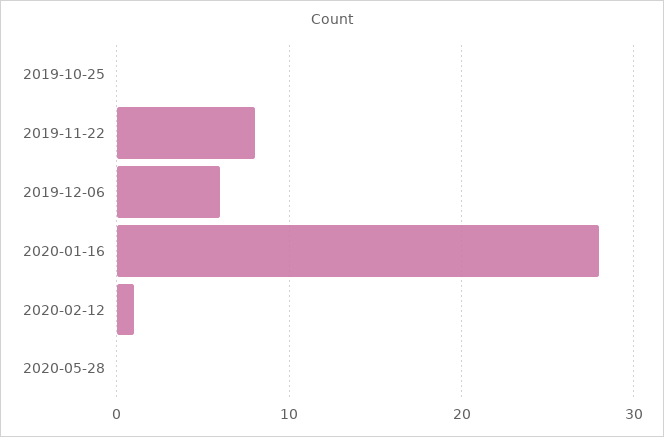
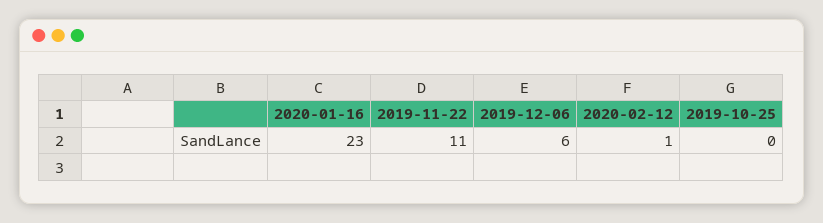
2019-11-22: 8 -> 11
2020-01-16: 28 -> 23
2020-05-28: 0 -> none

